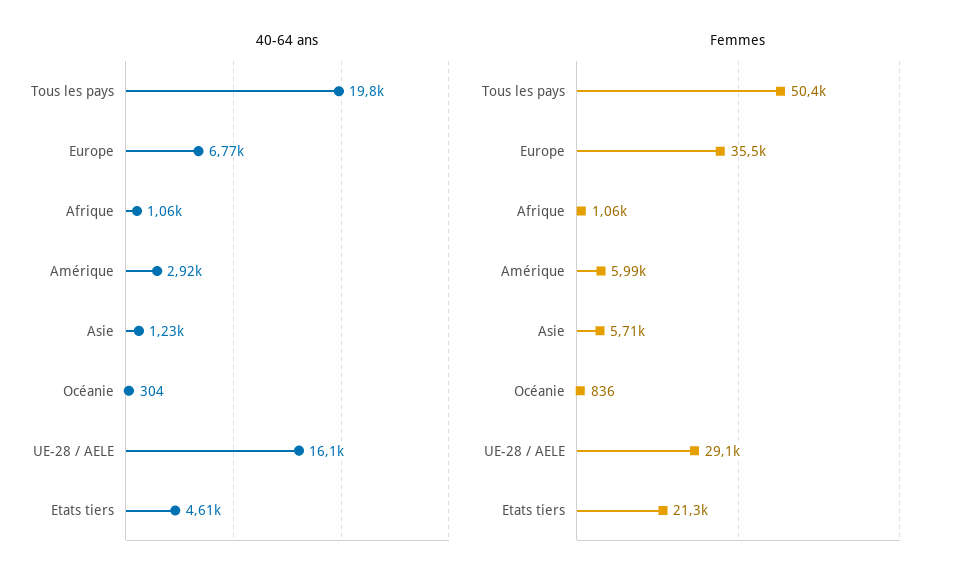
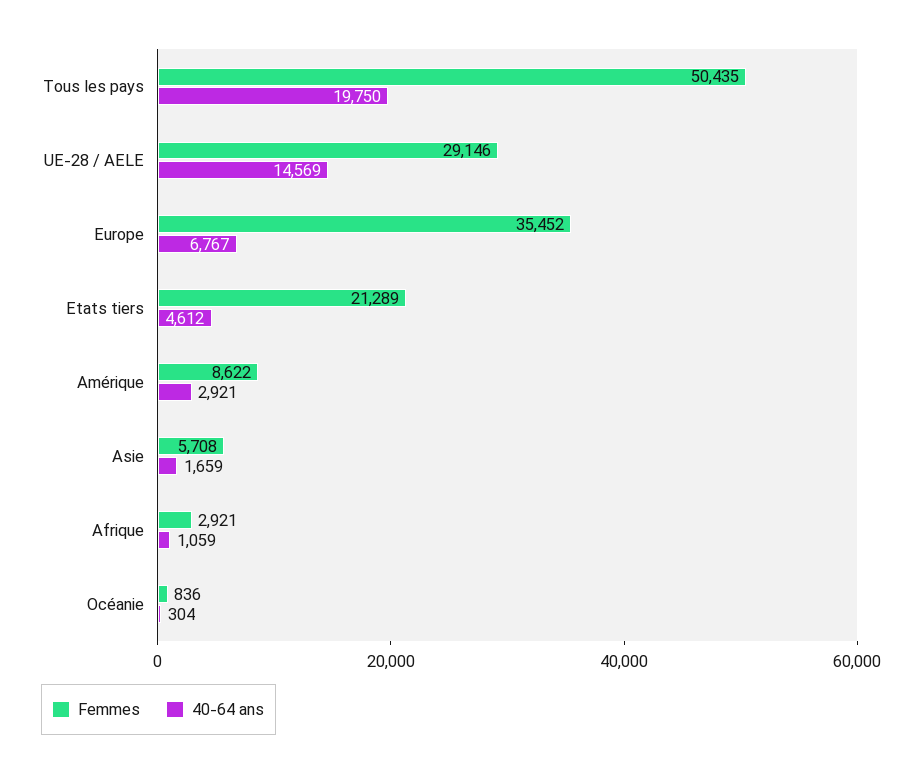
40-64 ans, Asie: 1230 -> 1659
40-64 ans, UE-28 / AELE: 16100 -> 14569
Femmes, Afrique: 1060 -> 2921
Femmes, Amérique: 5990 -> 8622

